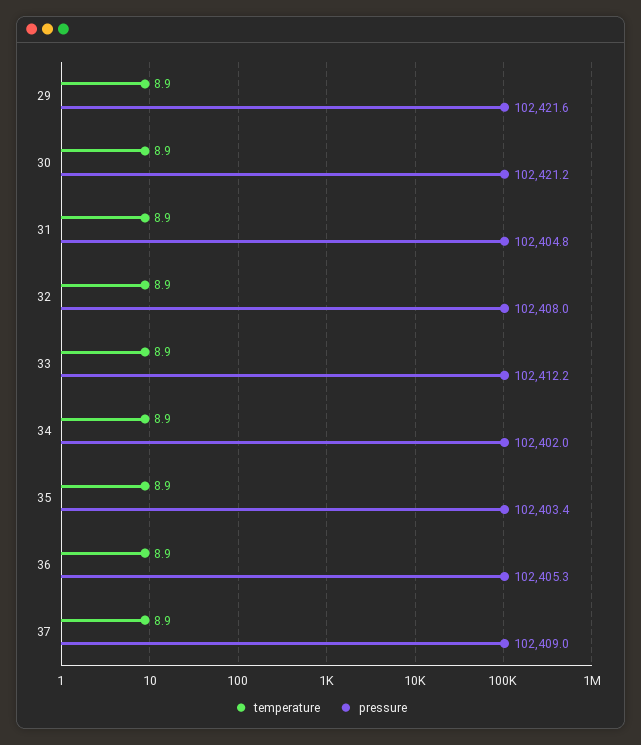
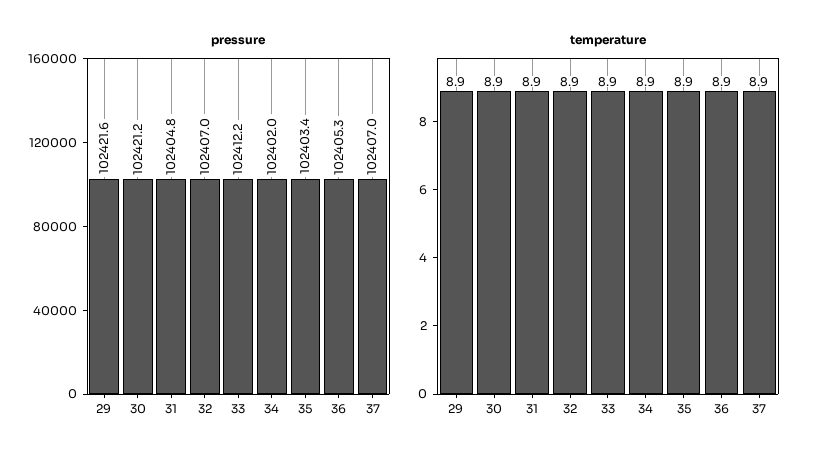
pressure, 32: 102408 -> 102407
pressure, 37: 102409 -> 102407

